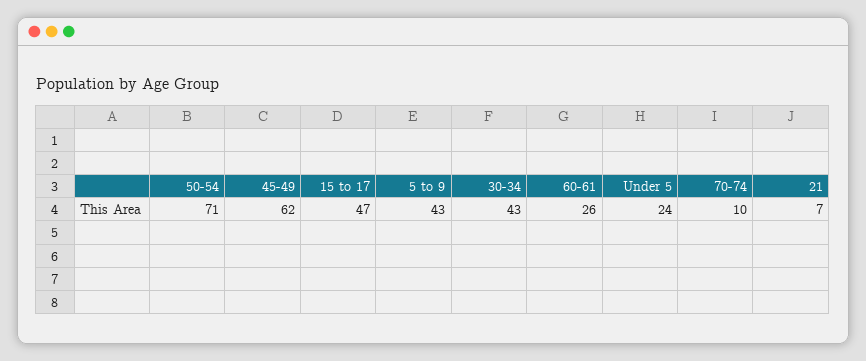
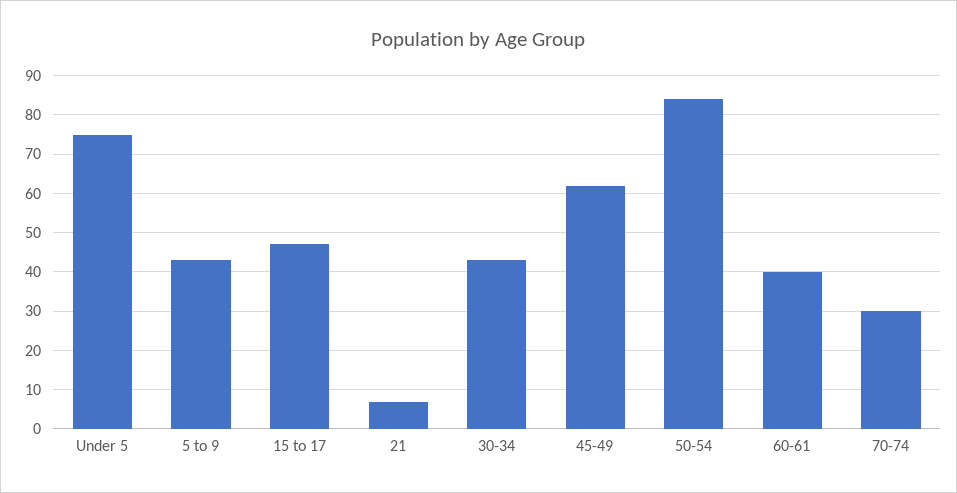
50-54: 71 -> 85
60-61: 26 -> 40
Under 5: 24 -> 75
70-74: 10 -> 30

